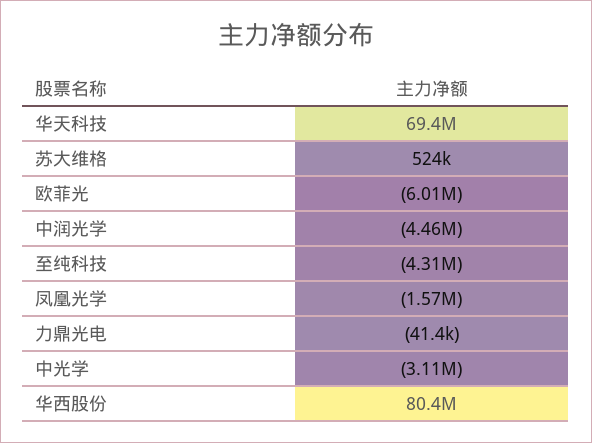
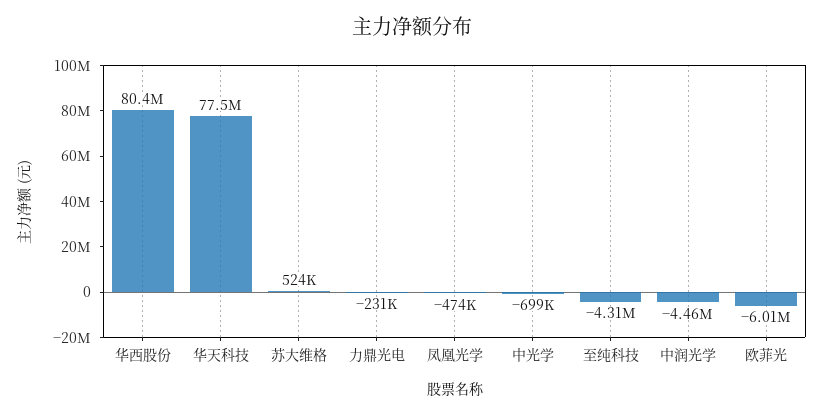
华天科技: 69400000 -> 77500000
凤凰光学: -1570000 -> -474000
力鼎光电: -41400 -> -231000
中光学: -3110000 -> -699000

